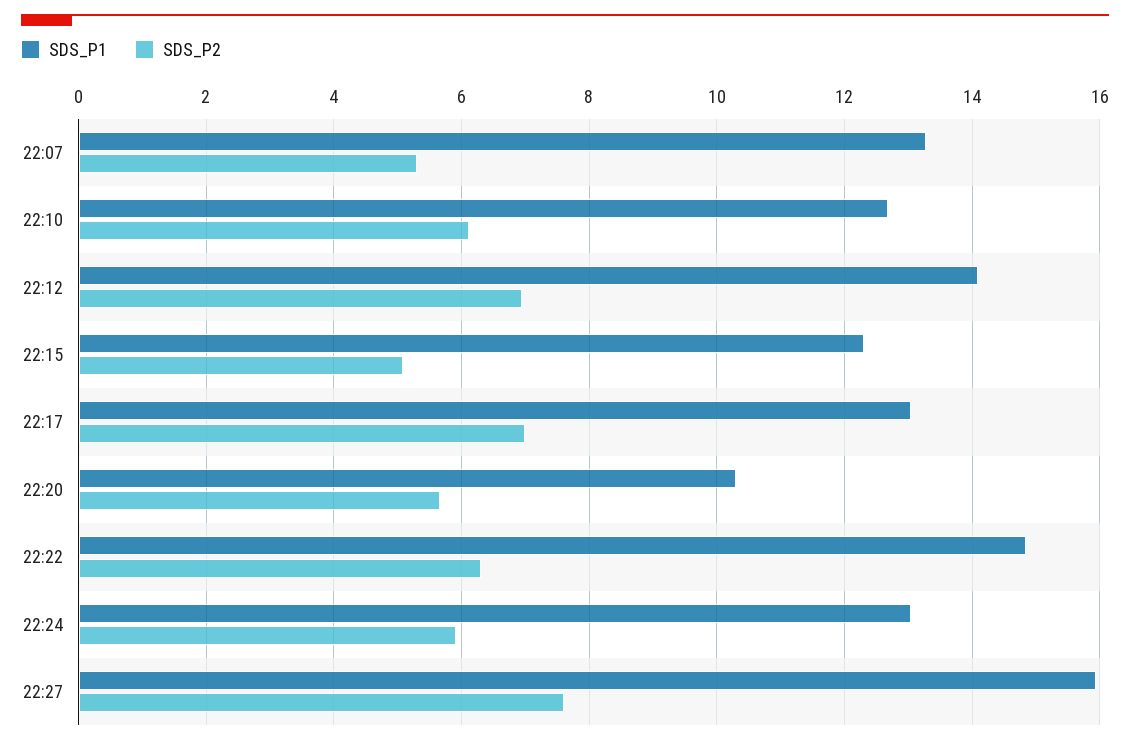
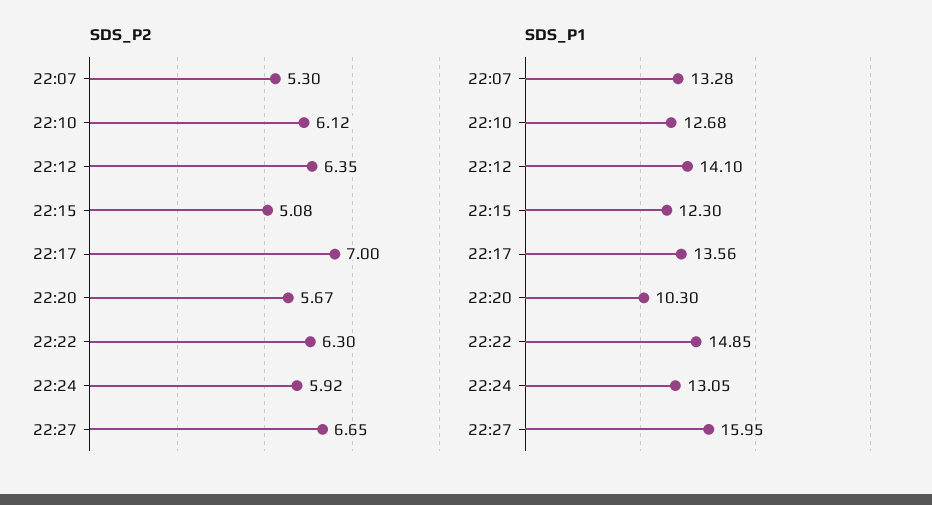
SDS_P2, 22:12: 7 -> 6.35
SDS_P1, 22:17: 13 -> 13.56
SDS_P2, 22:27: 7.6 -> 6.65

